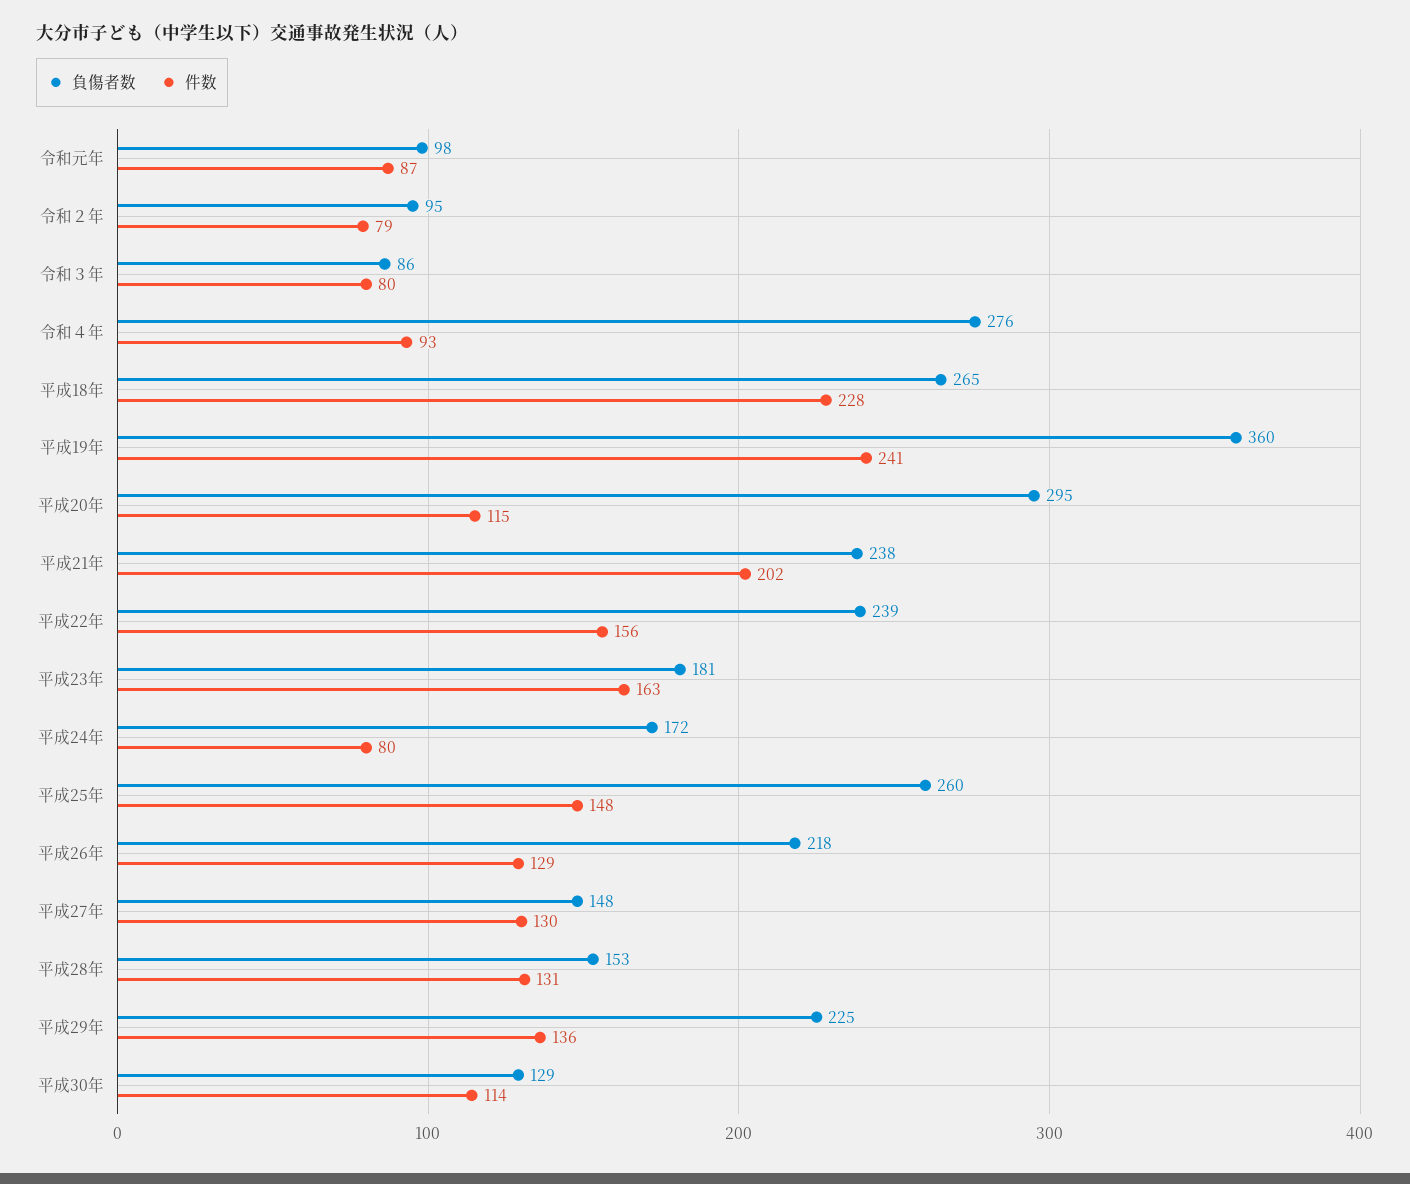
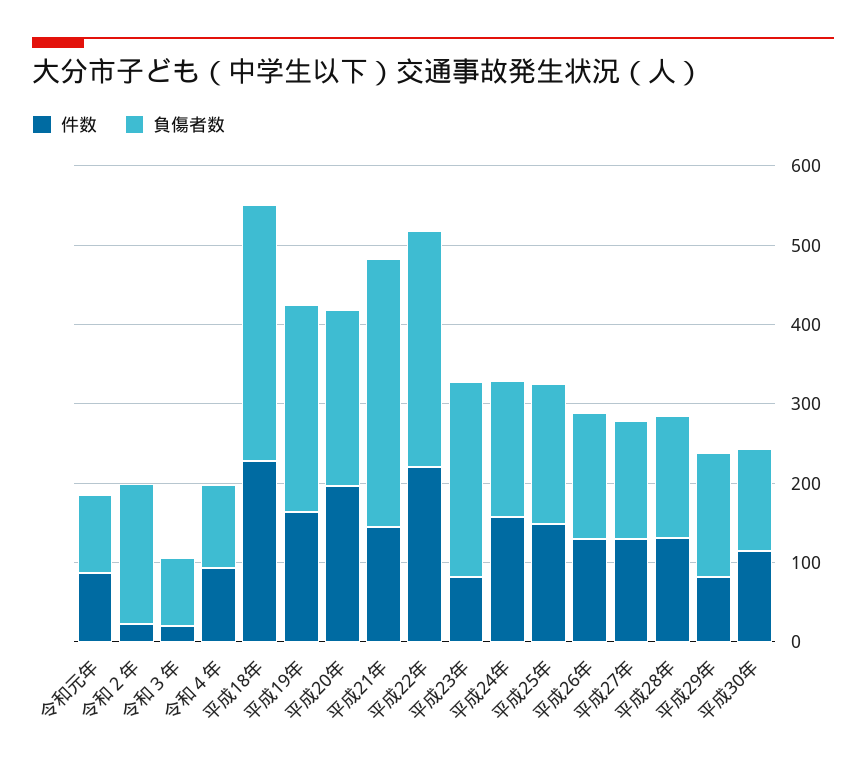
負傷者数, 令和２年: 95 -> 180
件数, 令和２年: 79 -> 20
件数, 令和３年: 80 -> 20
負傷者数, 令和４年: 276 -> 100
負傷者数, 平成18年: 265 -> 320
負傷者数, 平成19年: 360 -> 260
件数, 平成19年: 241 -> 160
負傷者数, 平成20年: 295 -> 220
件数, 平成20年: 115 -> 200
負傷者数, 平成21年: 238 -> 340
件数, 平成21年: 202 -> 140
負傷者数, 平成22年: 239 -> 300
件数, 平成22年: 156 -> 220
負傷者数, 平成23年: 181 -> 240
件数, 平成23年: 163 -> 80
件数, 平成24年: 80 -> 160
負傷者数, 平成25年: 260 -> 180
負傷者数, 平成26年: 218 -> 160
負傷者数, 平成29年: 225 -> 160
件数, 平成29年: 136 -> 80

